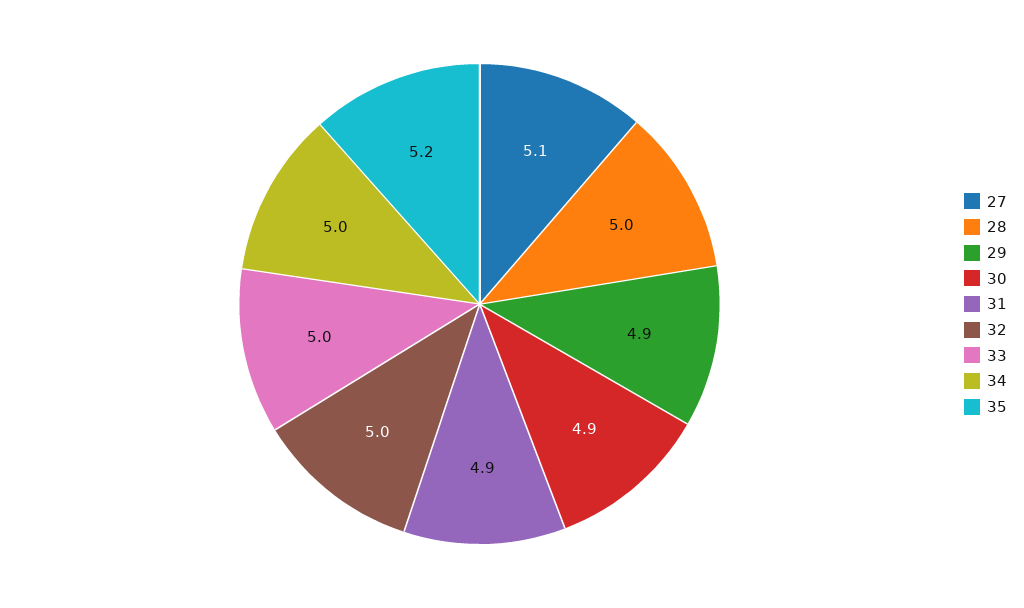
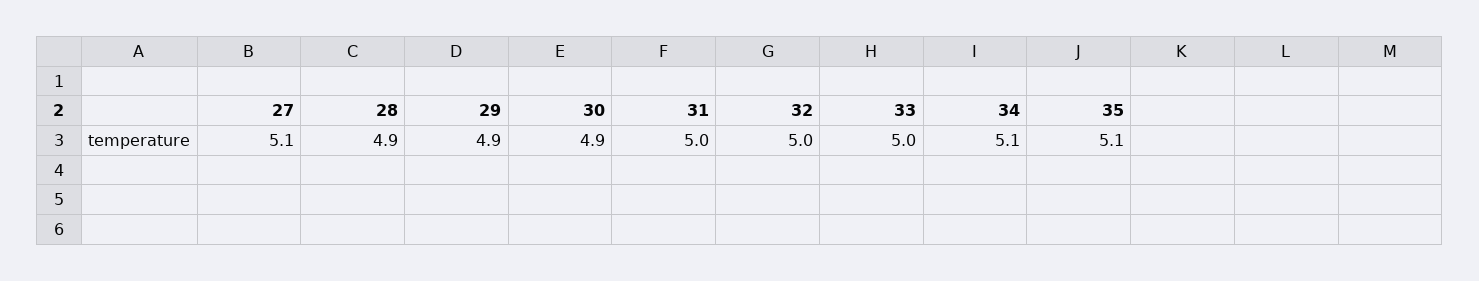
28: 5 -> 4.9
31: 4.9 -> 5
34: 5 -> 5.1
35: 5.2 -> 5.1

